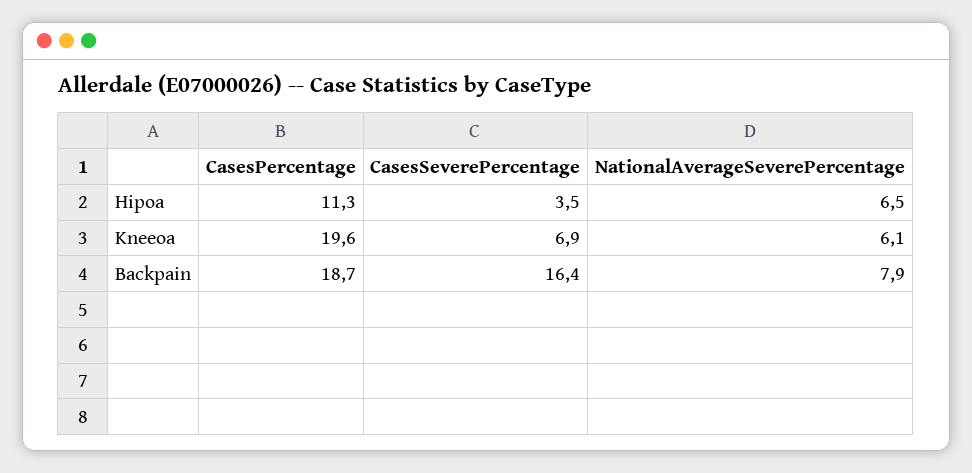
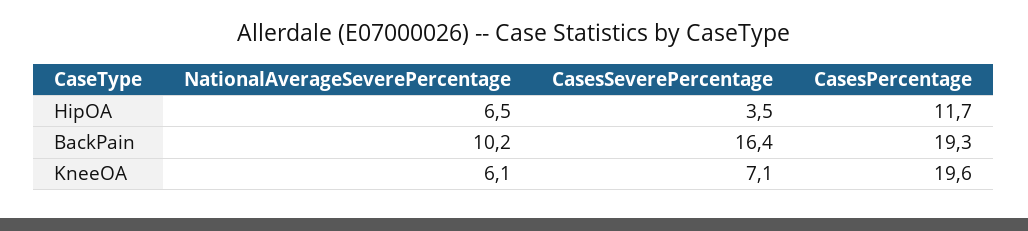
CasesPercentage, Hipoa: 11.3 -> 11.7
CasesSeverePercentage, Kneeoa: 6.9 -> 7.1
CasesPercentage, Backpain: 18.7 -> 19.3
NationalAverageSeverePercentage, Backpain: 7.9 -> 10.2

